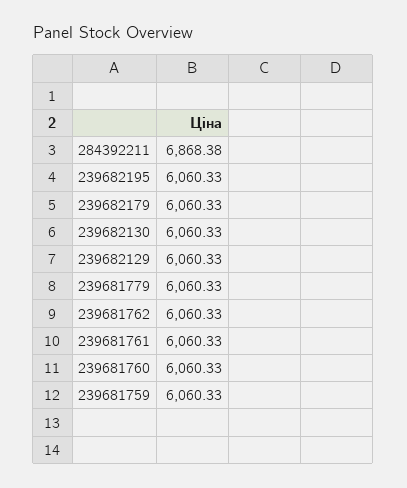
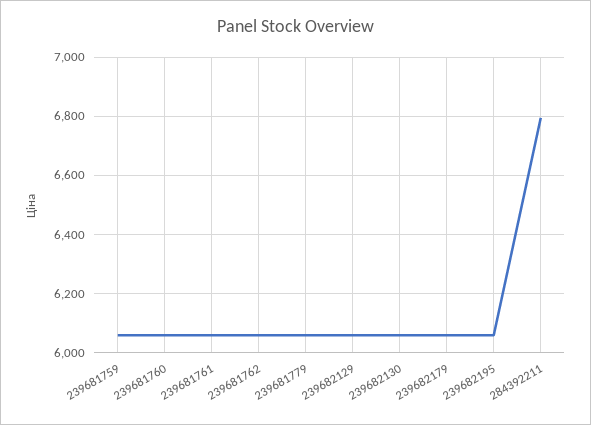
284392211: 6868.38 -> 6800

